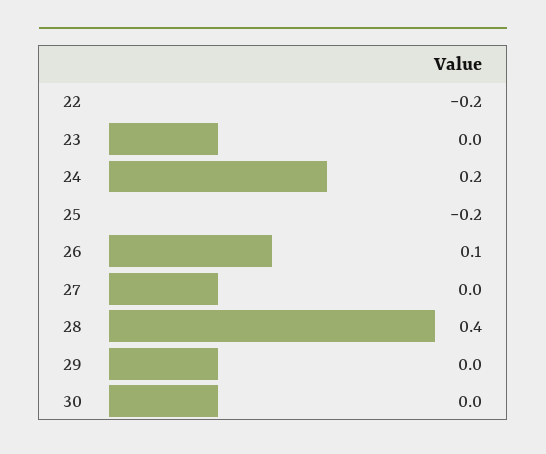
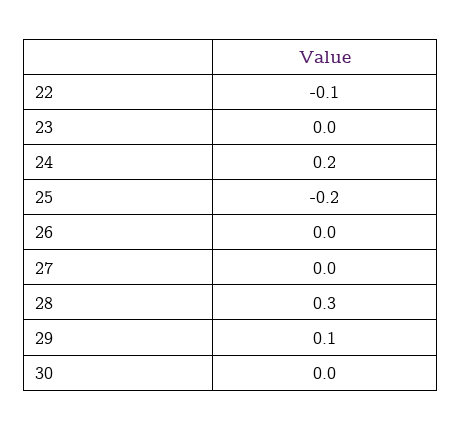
22: -0.2 -> -0.1
26: 0.1 -> 0
28: 0.4 -> 0.3
29: 0 -> 0.1

